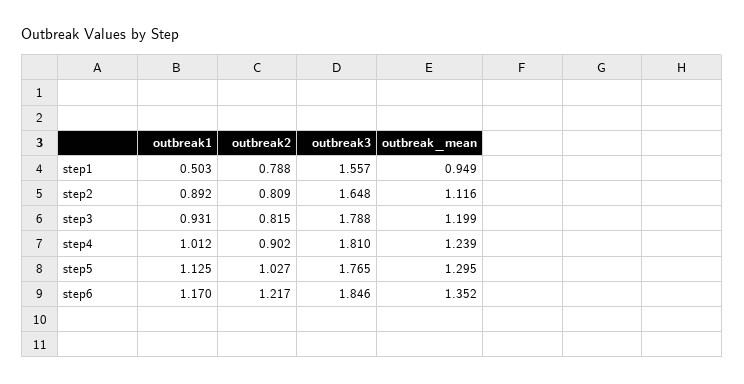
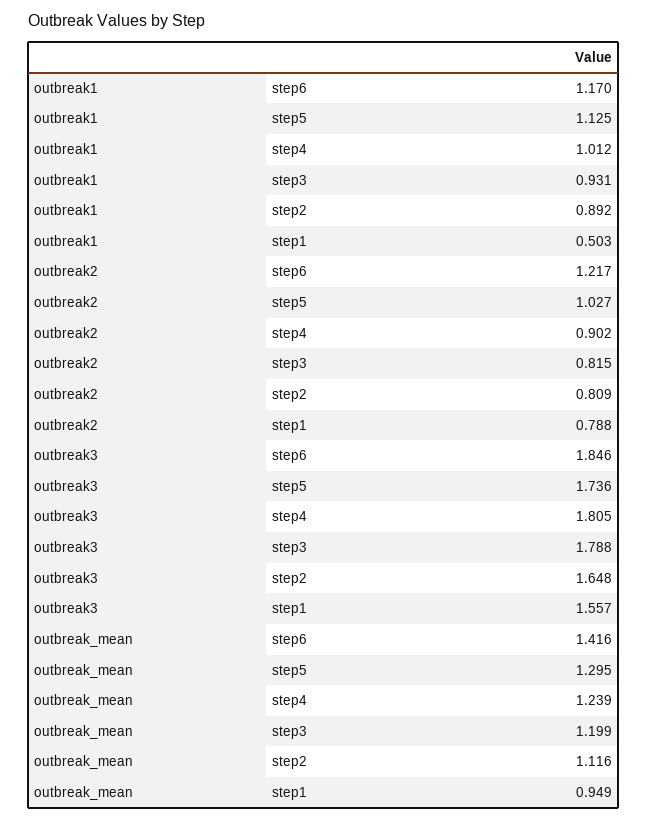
outbreak3, step4: 1.81 -> 1.805
outbreak3, step5: 1.765 -> 1.736
outbreak_mean, step6: 1.352 -> 1.416

